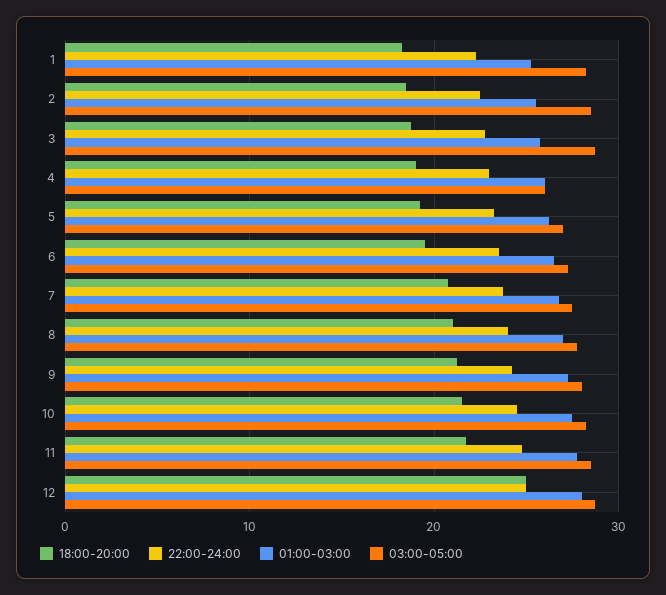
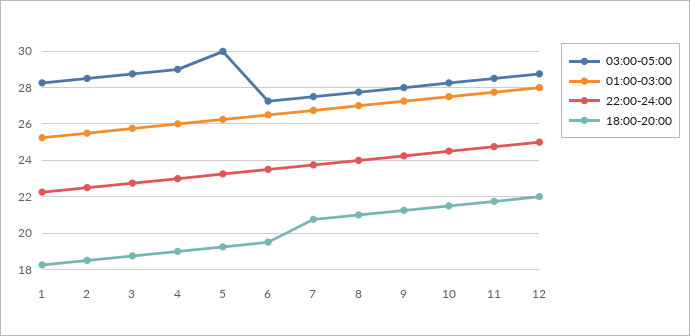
03:00-05:00, 4: 26 -> 29
03:00-05:00, 5: 27 -> 30
18:00-20:00, 12: 25 -> 22

